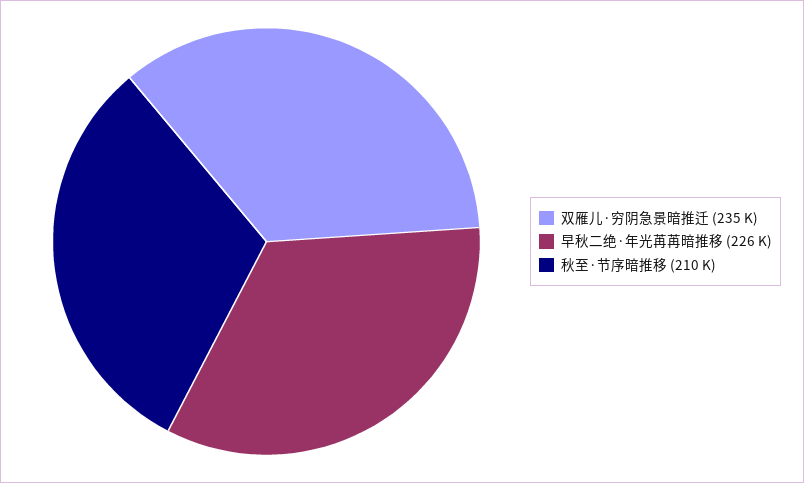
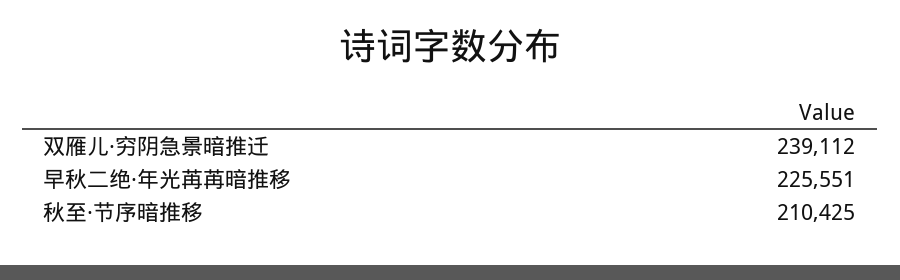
双雁儿·穷阴急景暗推迁: 235000 -> 239112

